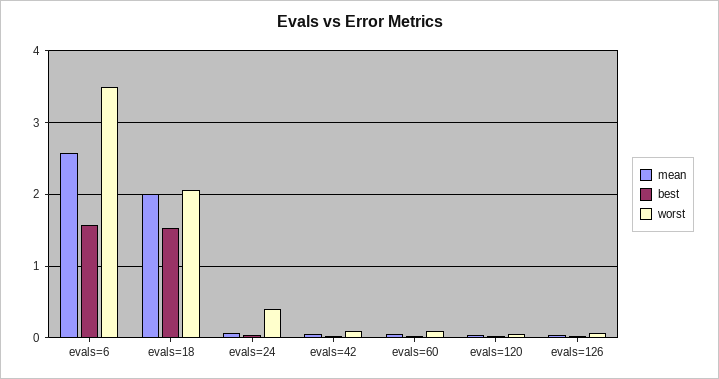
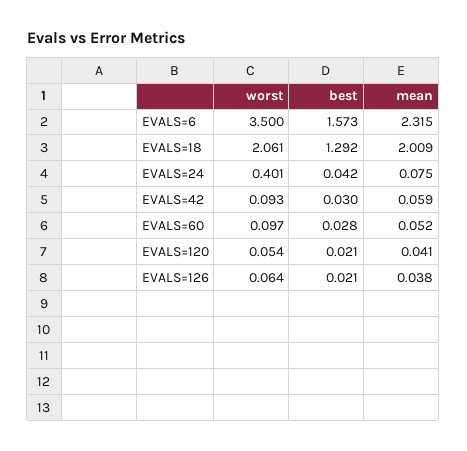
mean, evals=6: 2.6 -> 2.315
best, evals=18: 1.5 -> 1.292

